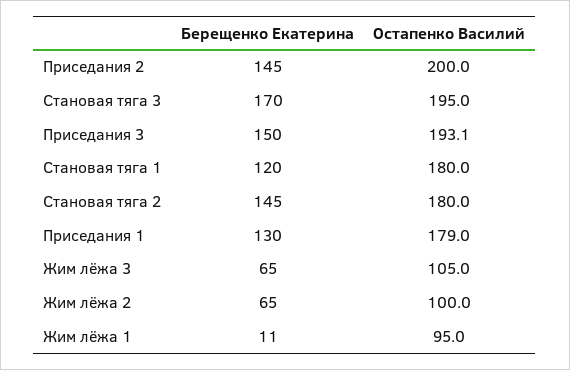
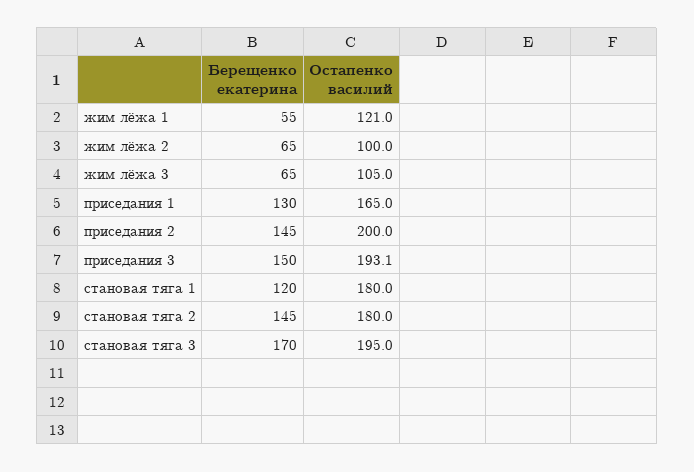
Остапенко Василий, Приседания 1: 179 -> 165
Берещенко Екатерина, Жим лёжа 1: 11 -> 55
Остапенко Василий, Жим лёжа 1: 95 -> 121

